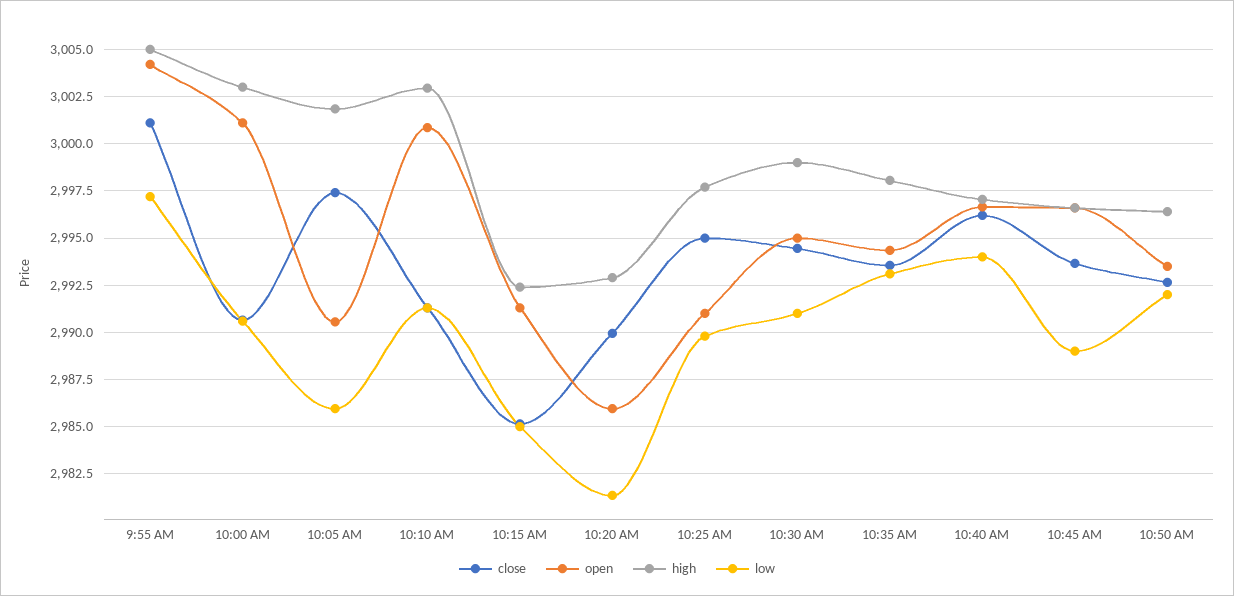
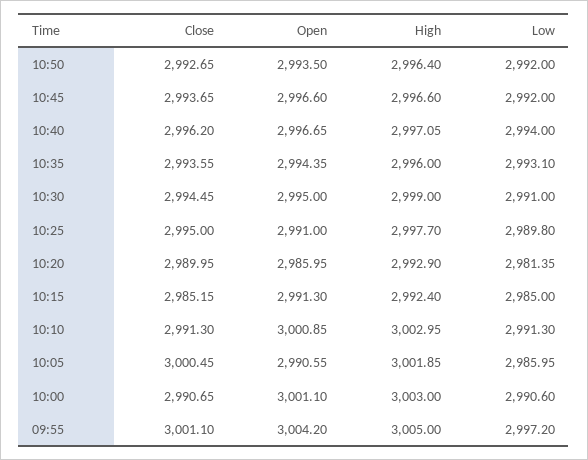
close, 10:05 AM: 2997.5 -> 3000.45
high, 10:35 AM: 2998 -> 2996
low, 10:45 AM: 2989 -> 2992

